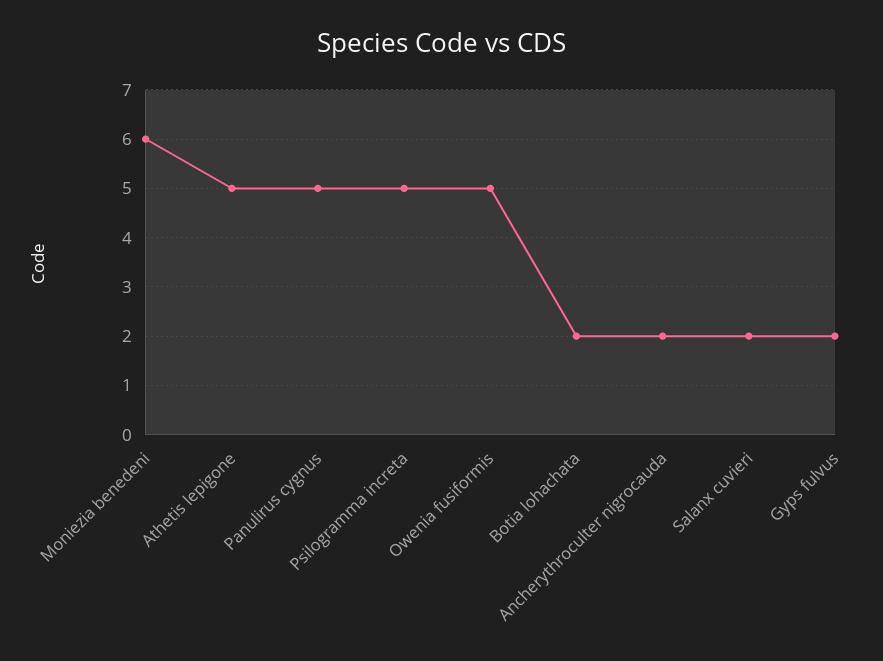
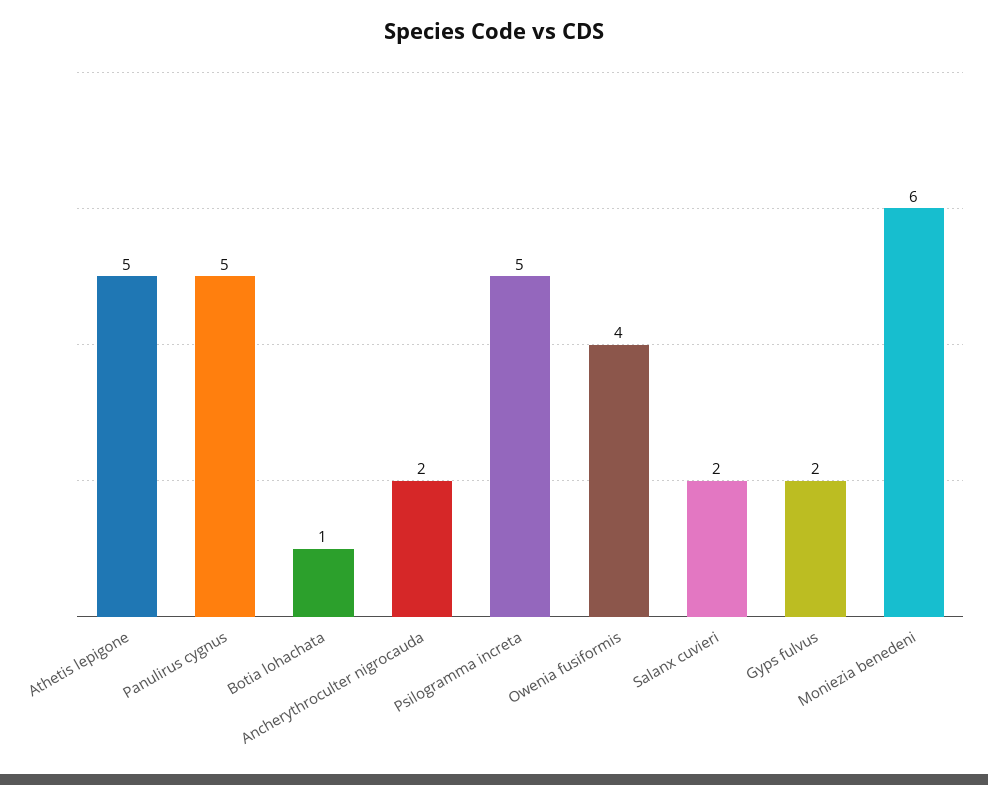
Owenia fusiformis: 5 -> 4
Botia lohachata: 2 -> 1

